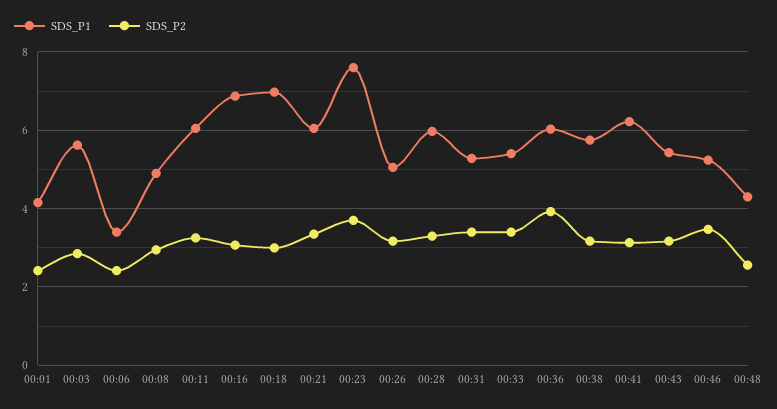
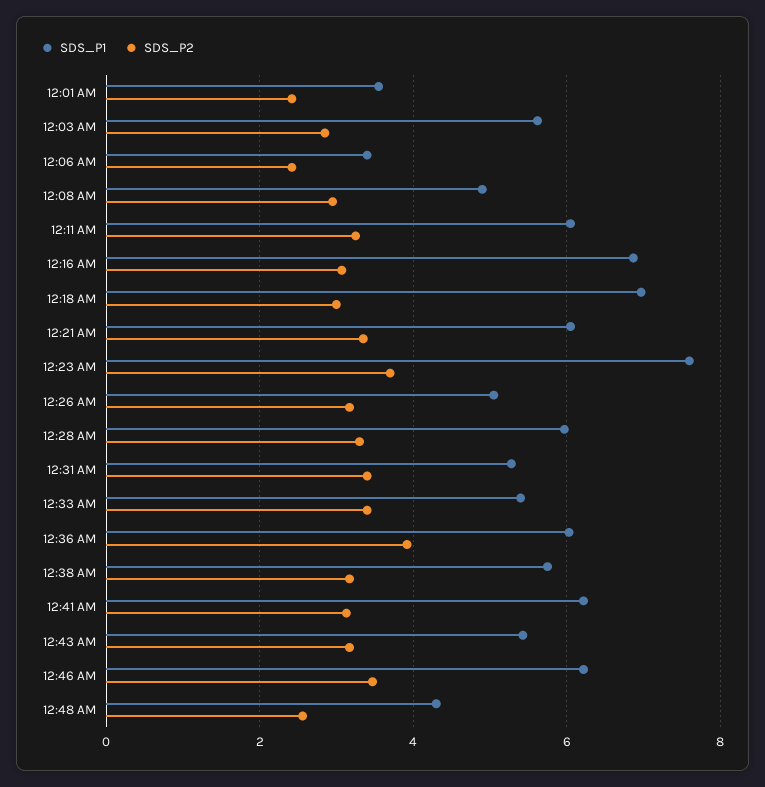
SDS_P1, 00:01: 4.2 -> 3.6
SDS_P1, 00:46: 5.2 -> 6.2

